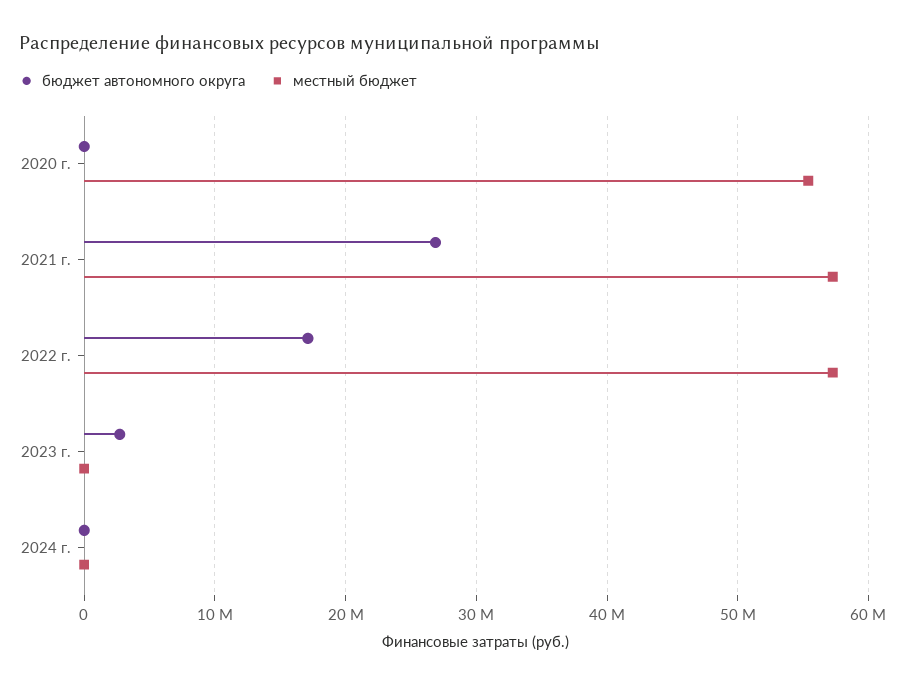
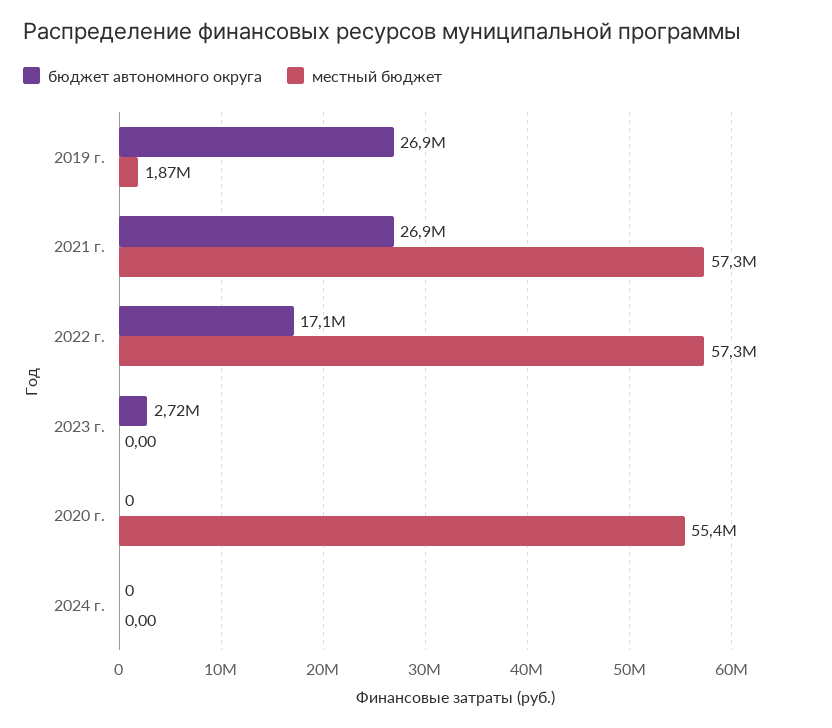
бюджет автономного округа, 2019 г.: none -> 26900000
местный бюджет, 2019 г.: none -> 1870000

